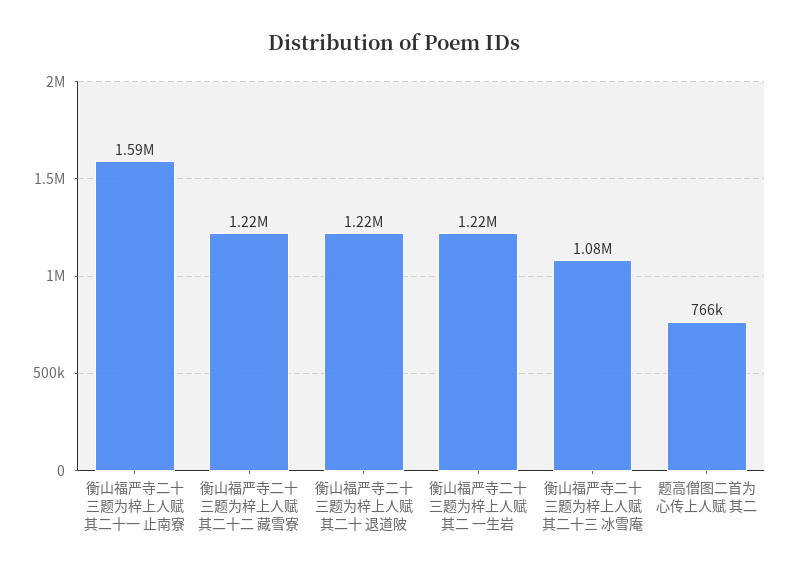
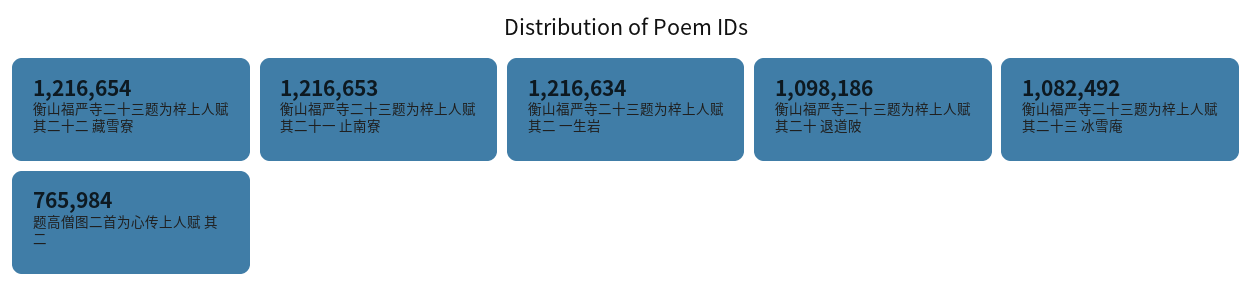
衡山福严寺二十三题为梓上人赋 其二十一 止南寮: 1590000 -> 1216653
衡山福严寺二十三题为梓上人赋 其二十 退道陂: 1220000 -> 1098186

